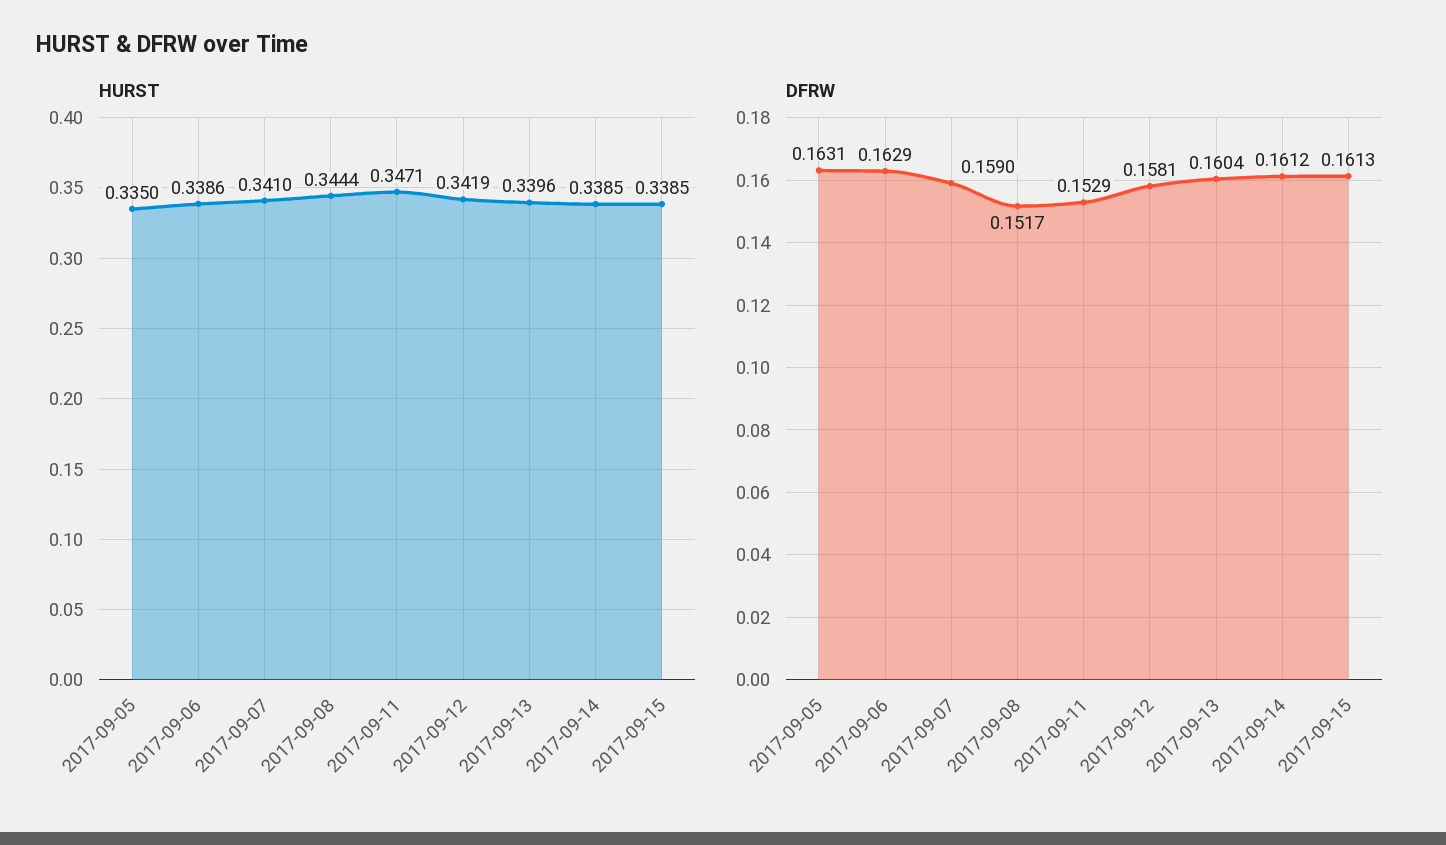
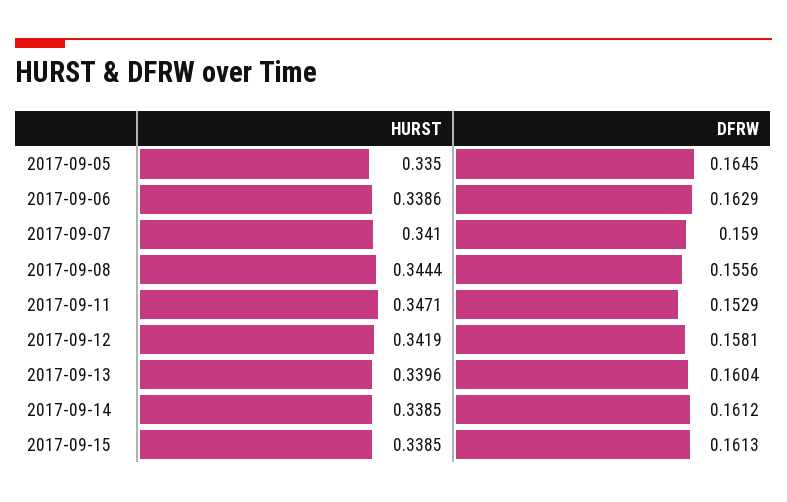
DFRW, 2017-09-05: 0.1631 -> 0.1645
DFRW, 2017-09-08: 0.1517 -> 0.1556

